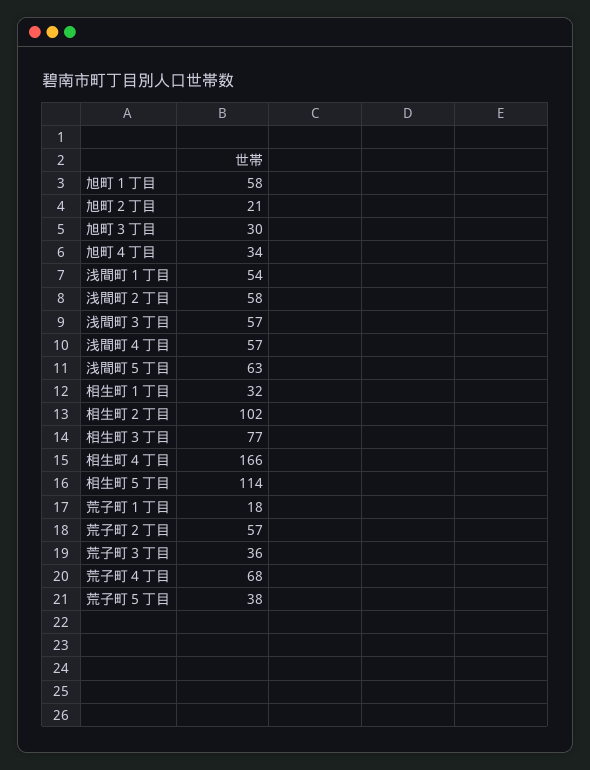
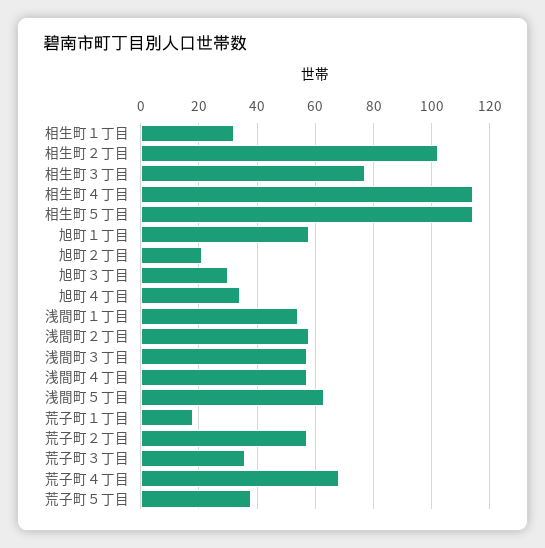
相生町４丁目: 166 -> 115

